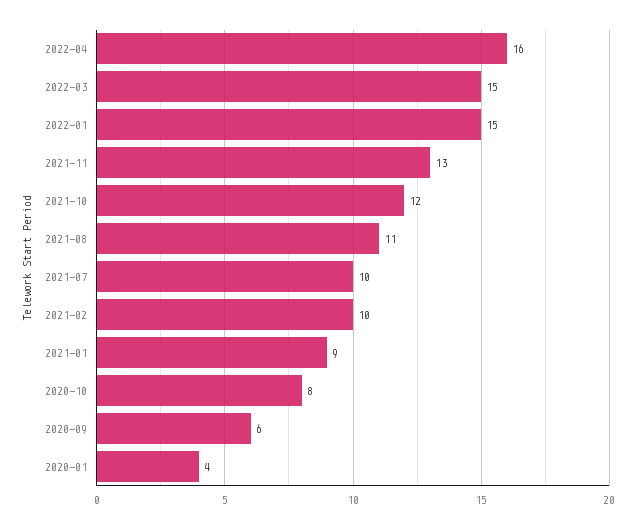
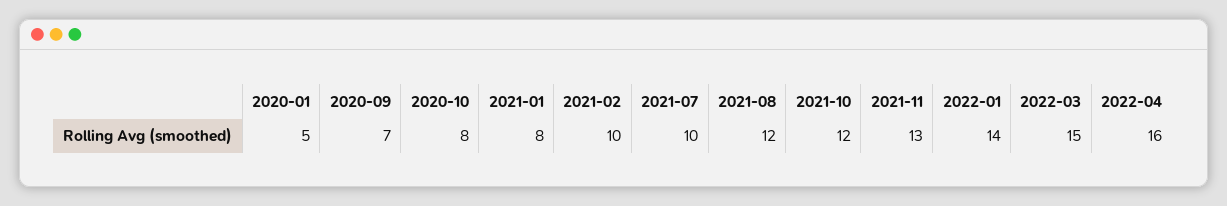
2022-01: 15 -> 14
2021-08: 11 -> 12
2021-01: 9 -> 8
2020-09: 6 -> 7
2020-01: 4 -> 5

